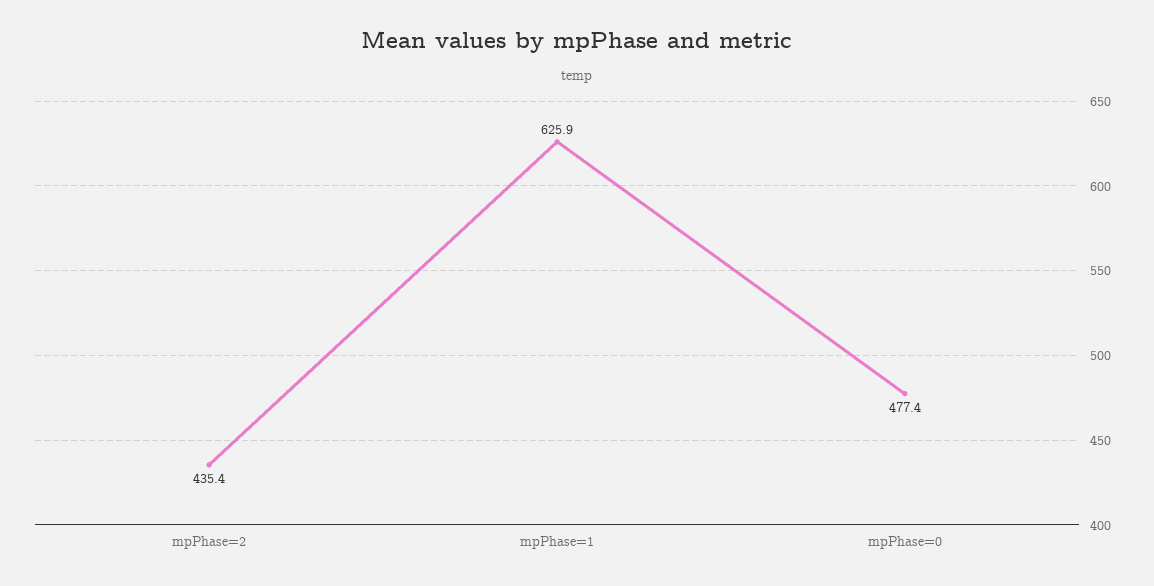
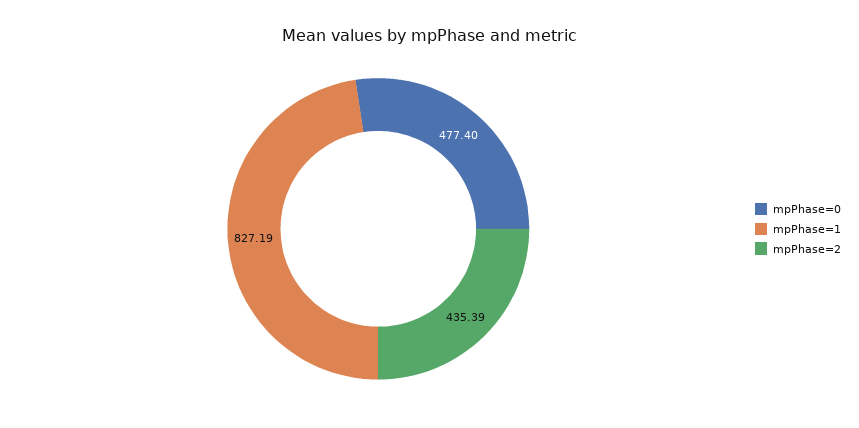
mpPhase=1: 625.9 -> 827.19

